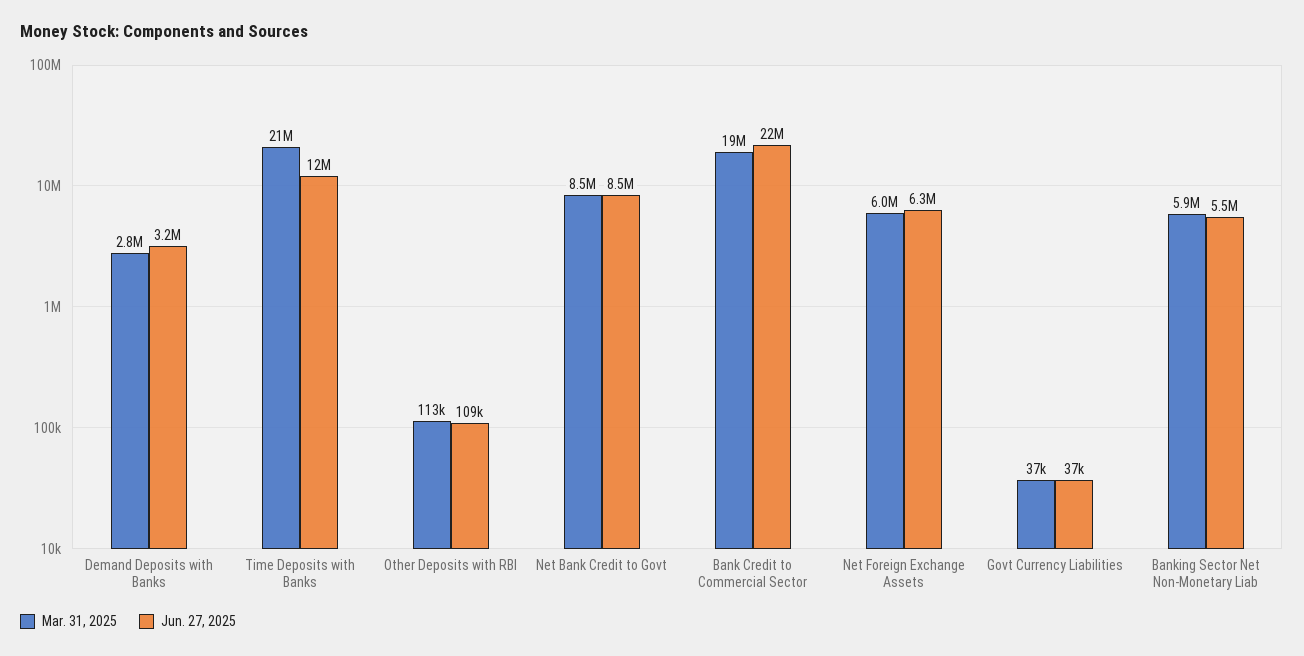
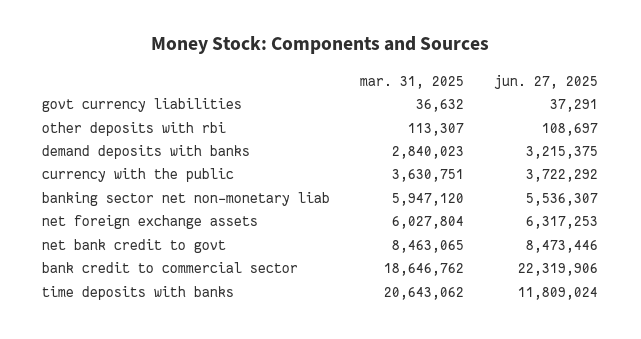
Mar. 31, 2025, currency with the public: none -> 3630751
Jun. 27, 2025, currency with the public: none -> 3722292

